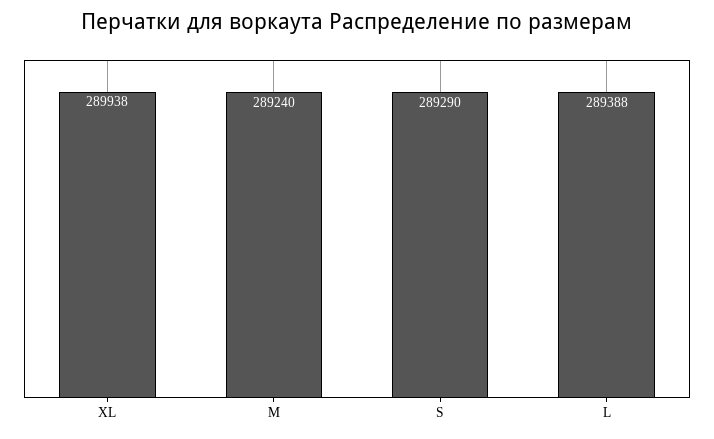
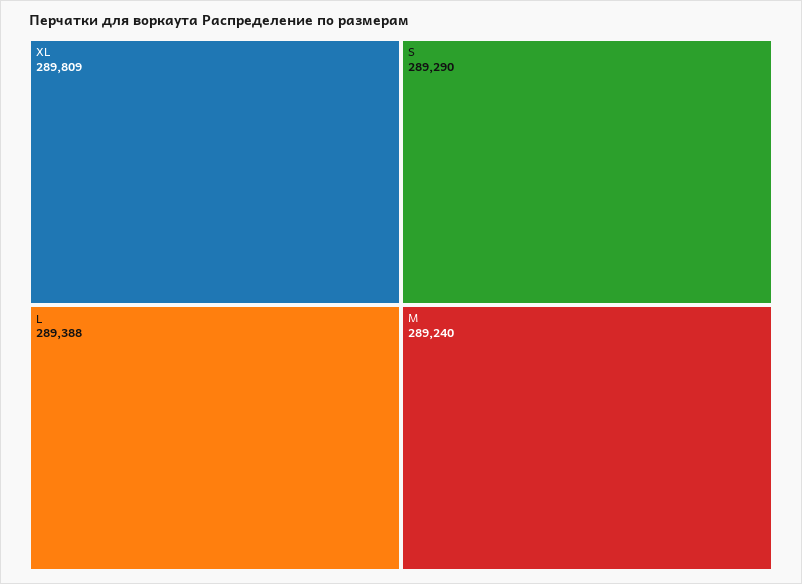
XL: 289938 -> 289809

